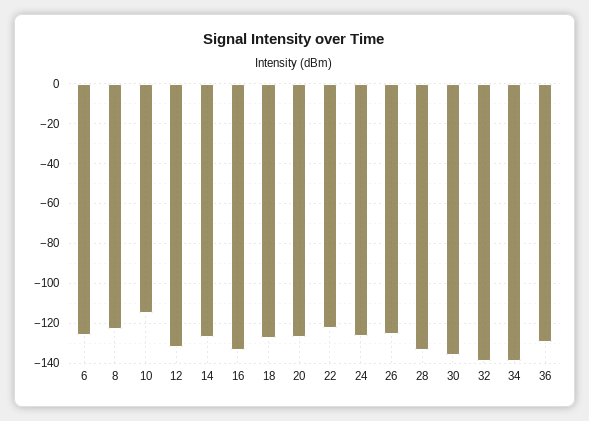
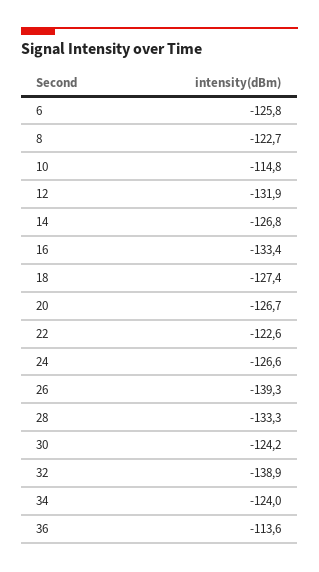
26: -125 -> -139.3
30: -135 -> -124.2
34: -140 -> -124
36: -130 -> -113.6

